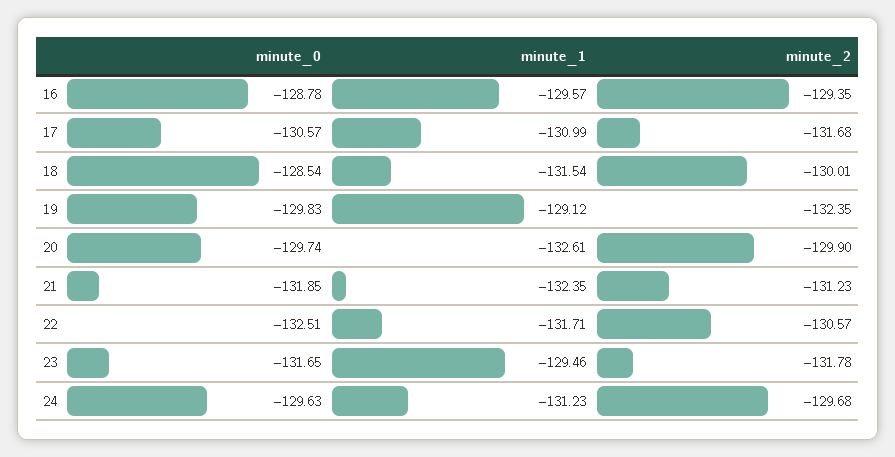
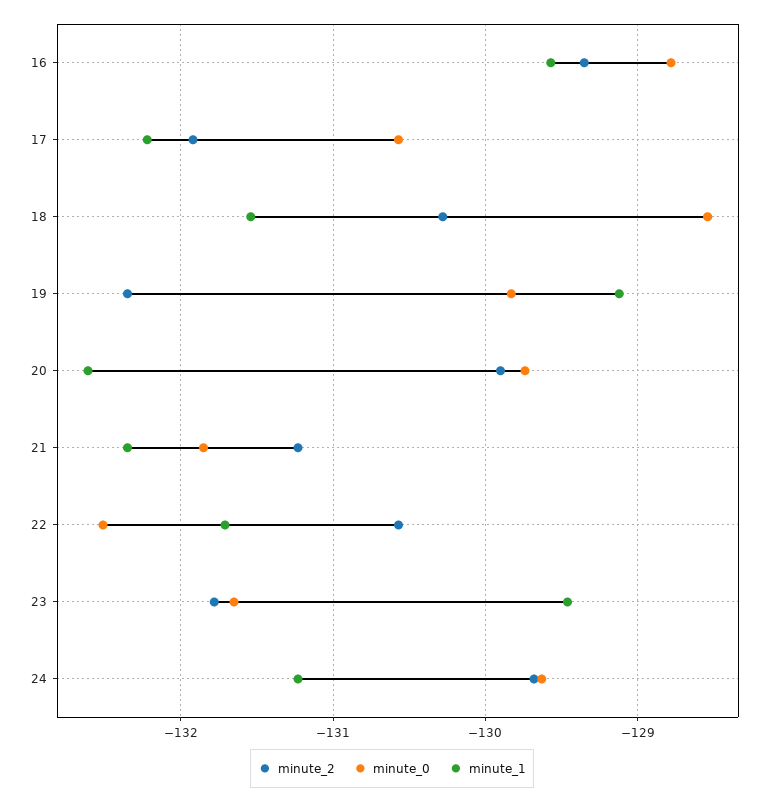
minute_1, 17: -130.99 -> -132.2
minute_2, 17: -131.68 -> -131.9
minute_2, 18: -130.01 -> -130.3

